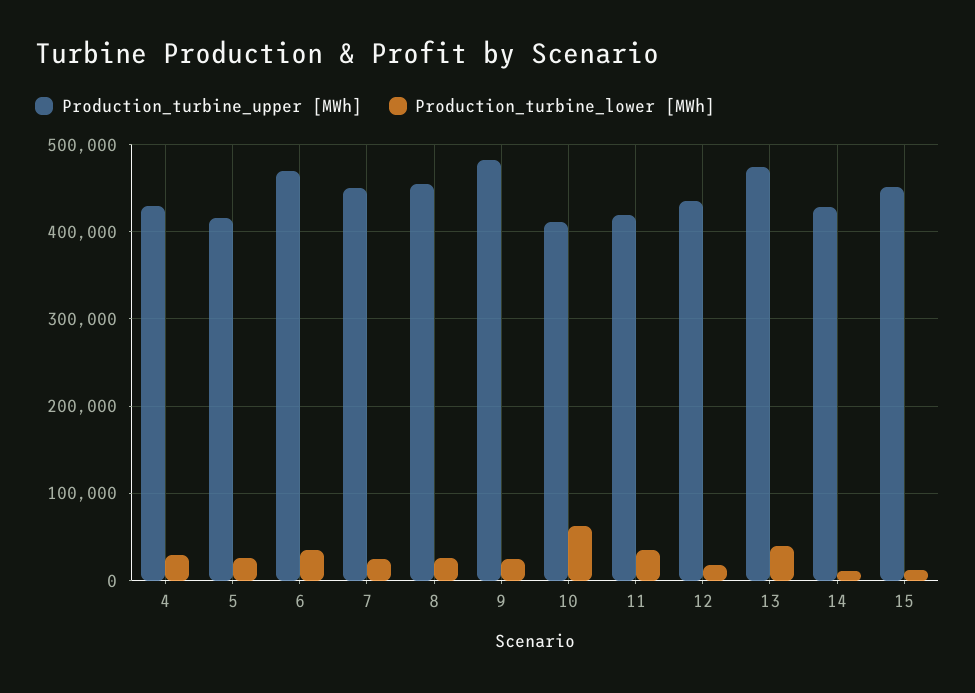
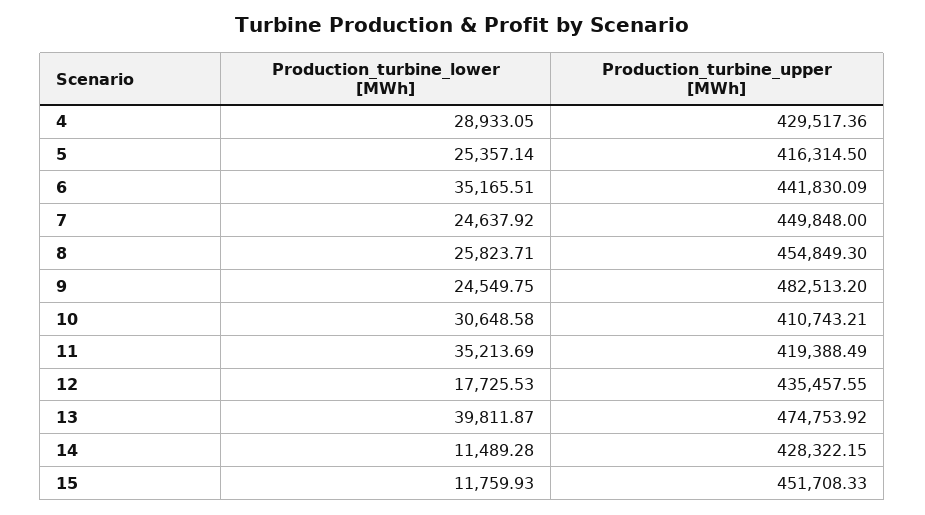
Production_turbine_upper [MWh], 6: 470000 -> 441830.09
Production_turbine_lower [MWh], 10: 60000 -> 30648.58

